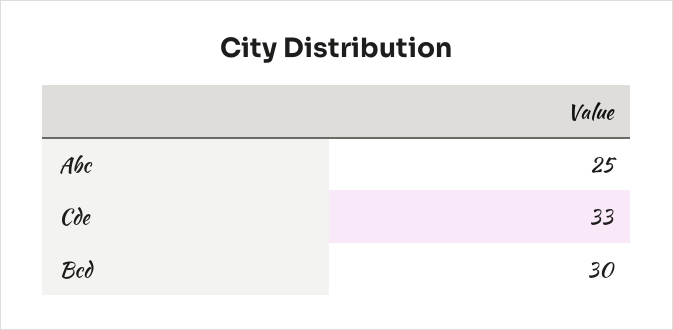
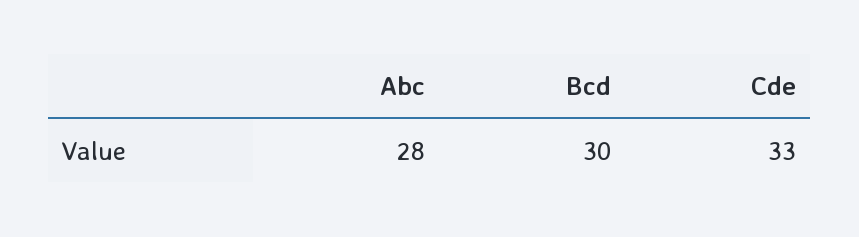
Abc: 25 -> 28

